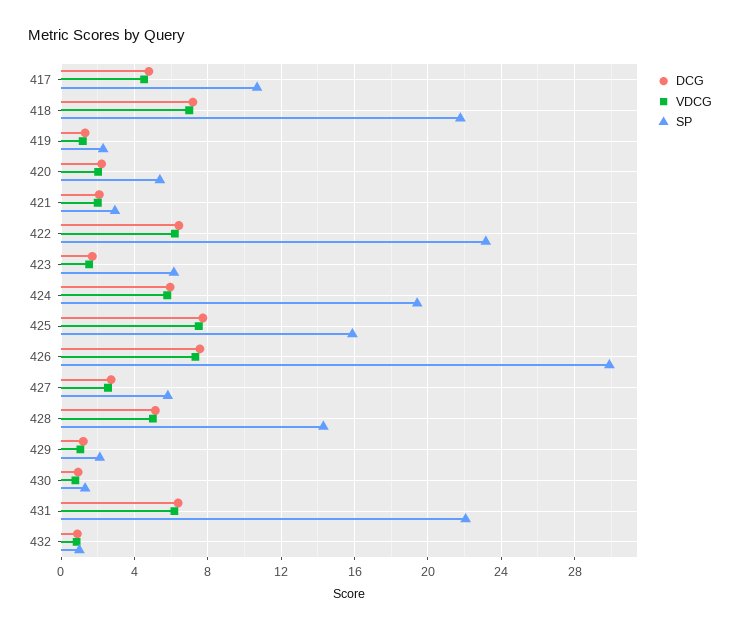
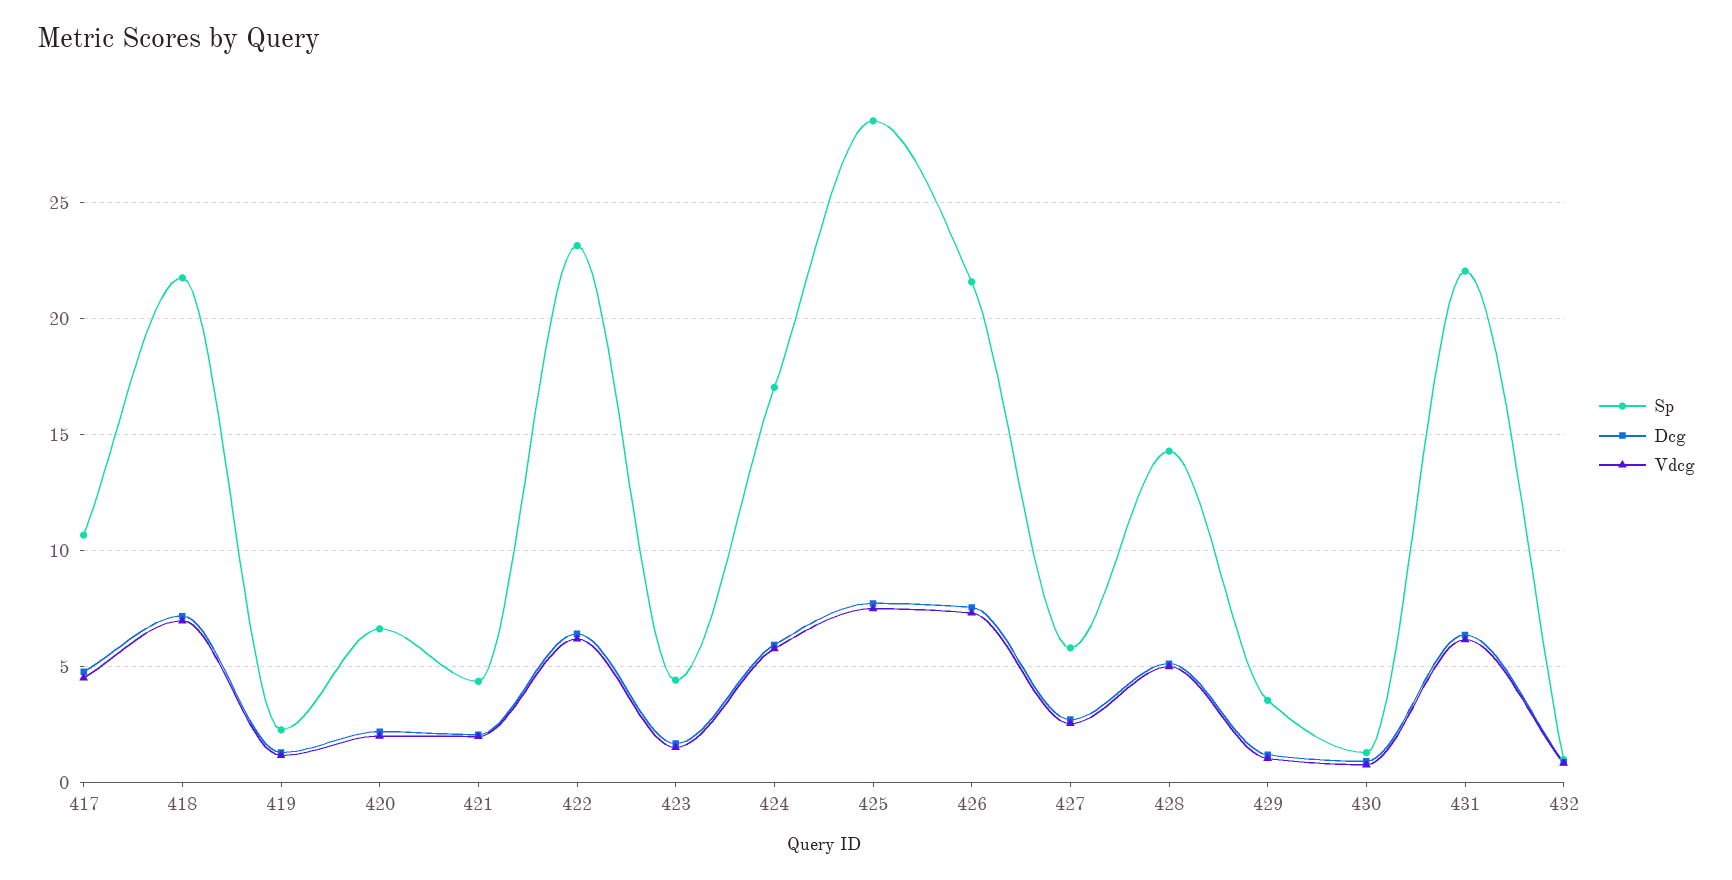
SP, 420: 5.5 -> 6.5
SP, 421: 3 -> 4.5
SP, 423: 6 -> 4.5
SP, 424: 19.5 -> 17
SP, 425: 16 -> 28.5
SP, 426: 30 -> 21.5
SP, 429: 2 -> 3.5

